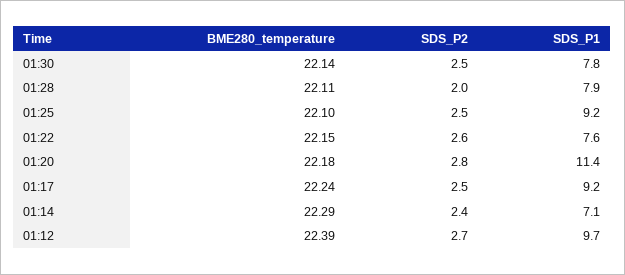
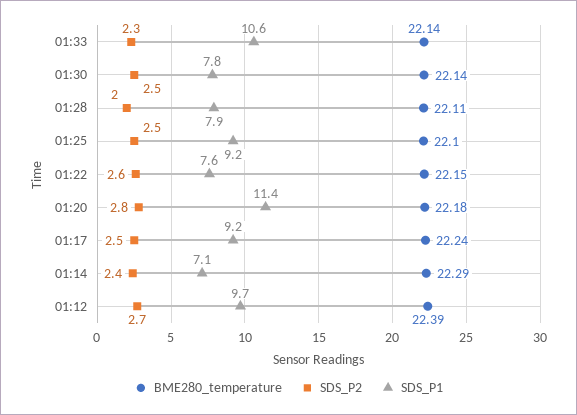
BME280_temperature, 01:33: none -> 22.14
SDS_P2, 01:33: none -> 2.3
SDS_P1, 01:33: none -> 10.6

